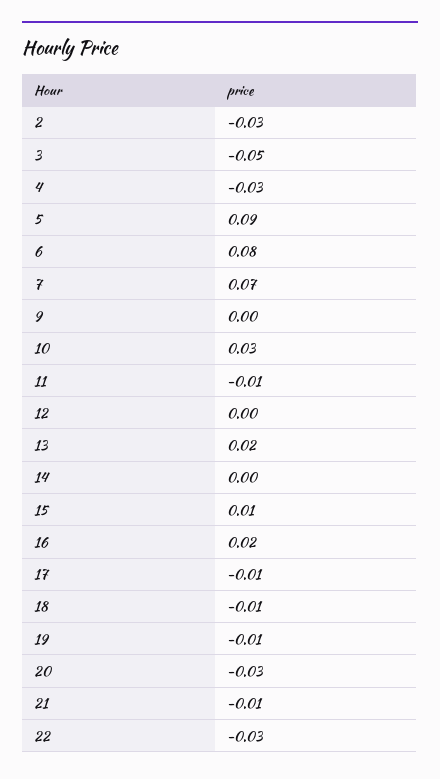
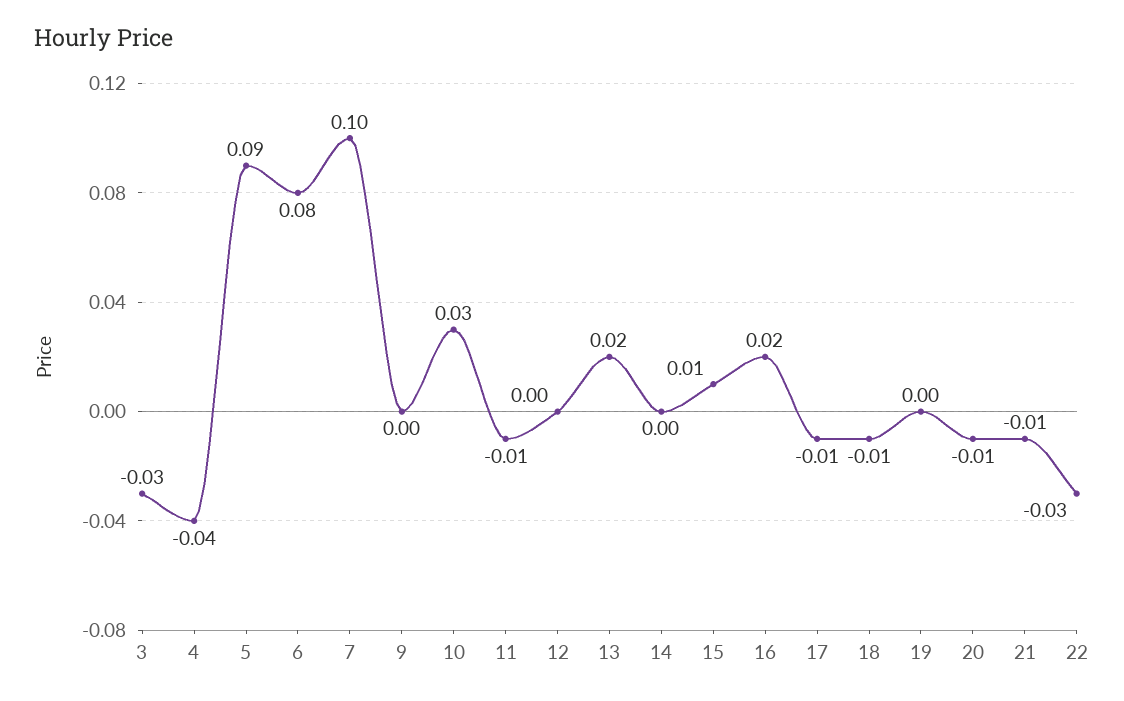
2: -0.03 -> none
3: -0.05 -> -0.03
4: -0.03 -> -0.04
7: 0.07 -> 0.1
19: -0.01 -> 0
20: -0.03 -> -0.01

